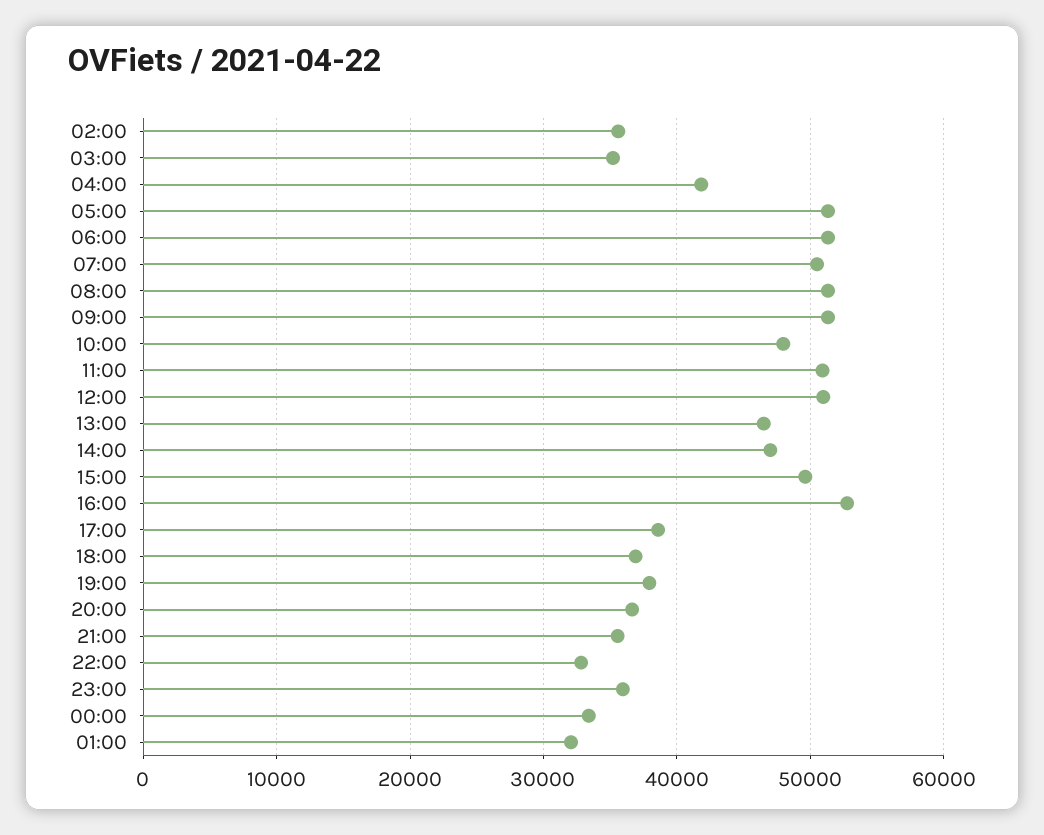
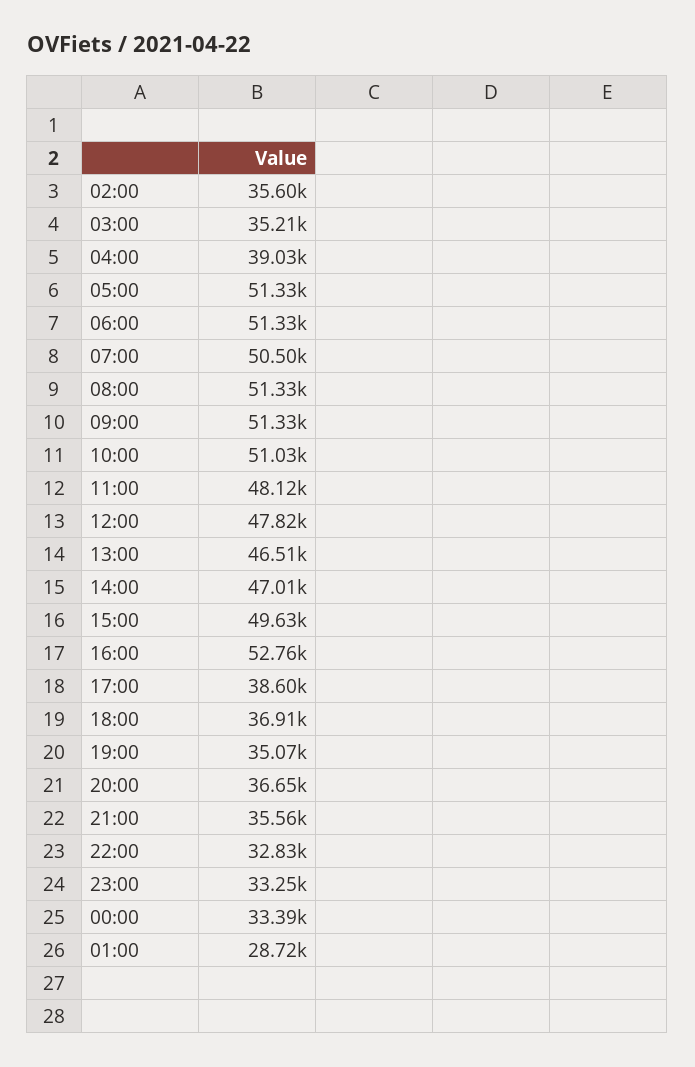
04:00: 42000 -> 39030
10:00: 48000 -> 51030
11:00: 51000 -> 48120
12:00: 51000 -> 47820
19:00: 38000 -> 35070
23:00: 36000 -> 33250
01:00: 32000 -> 28720

